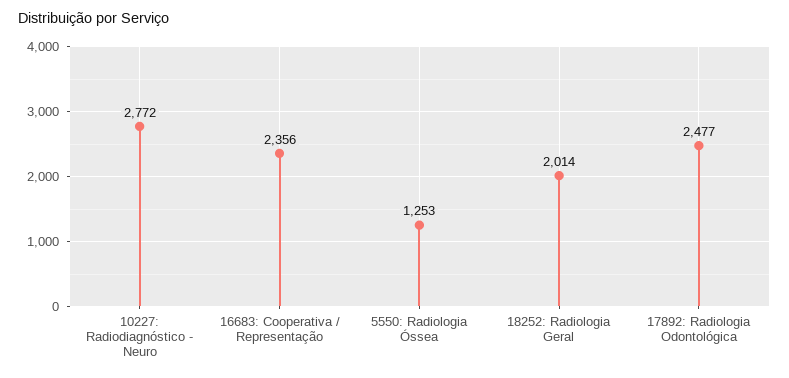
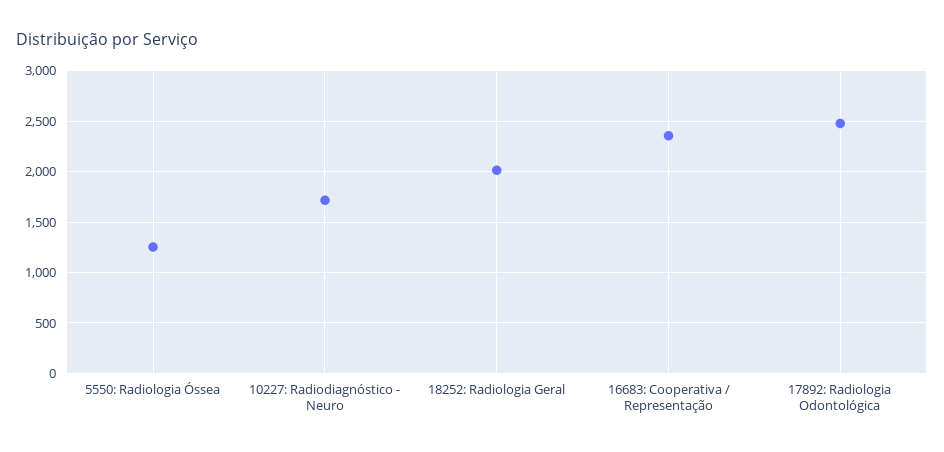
10227: Radiodiagnóstico - Neuro: 2772 -> 1700

